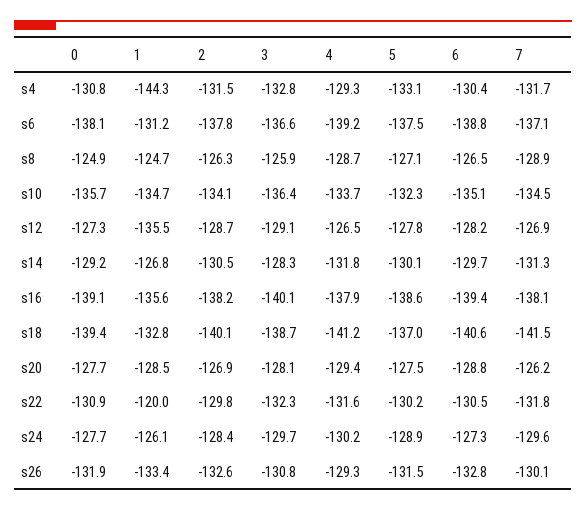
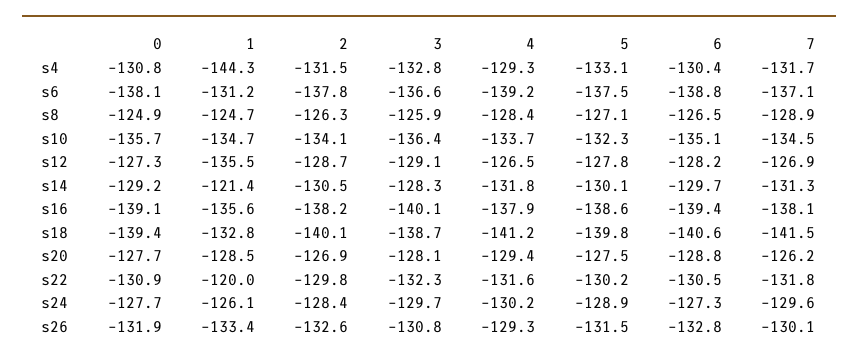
4, s8: -128.7 -> -128.4
1, s14: -126.8 -> -121.4
5, s18: -137 -> -139.8

